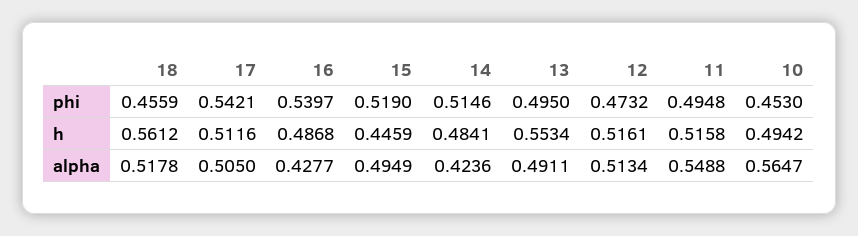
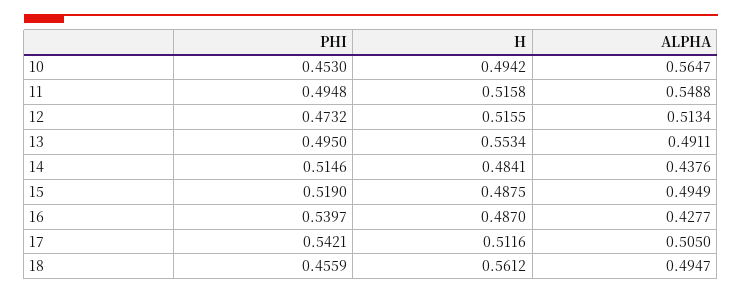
16, h: 0.4868 -> 0.487
15, h: 0.4459 -> 0.4875
12, h: 0.5161 -> 0.5155
18, alpha: 0.5178 -> 0.4947
14, alpha: 0.4236 -> 0.4376

